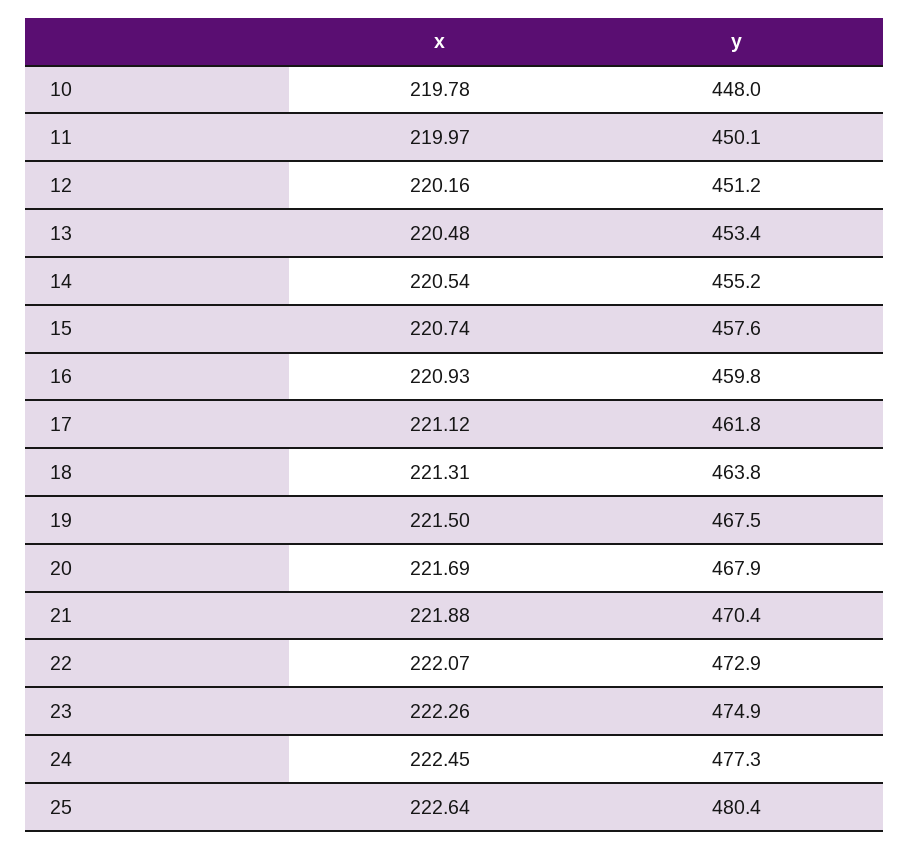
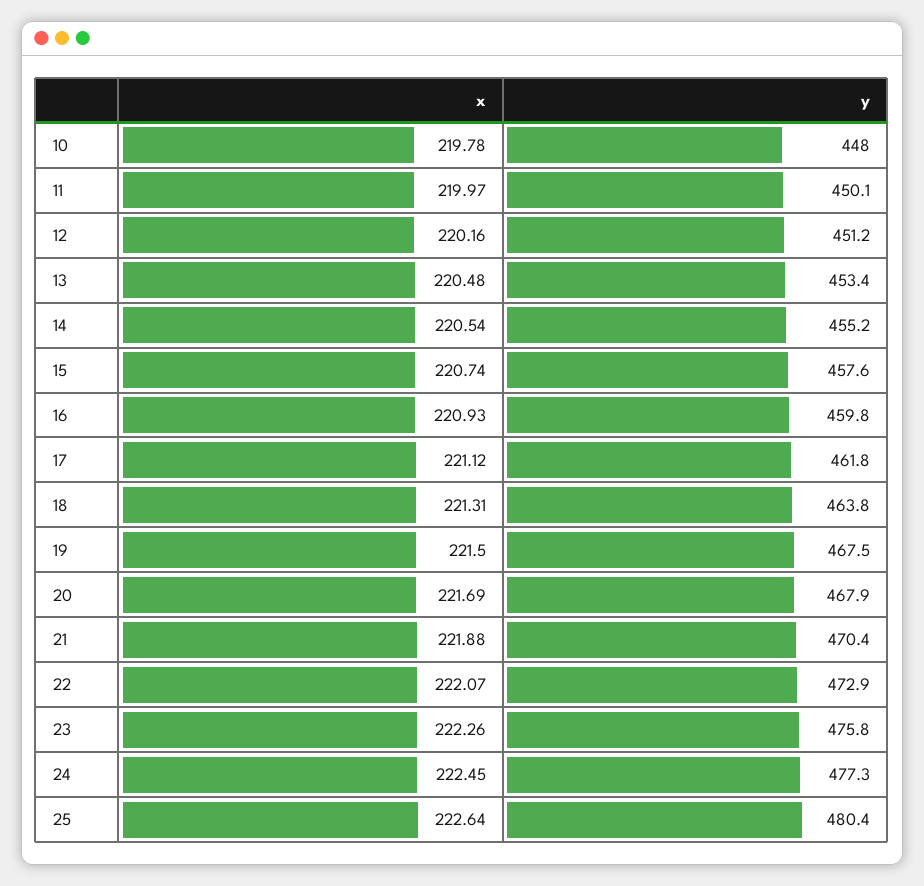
y, 23: 474.9 -> 475.8

